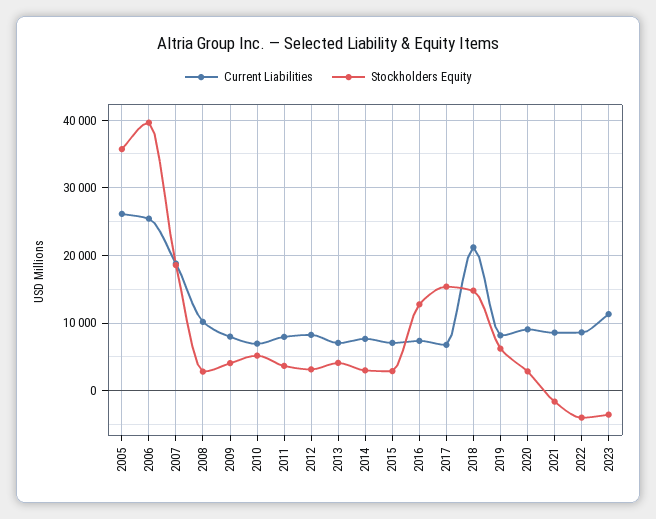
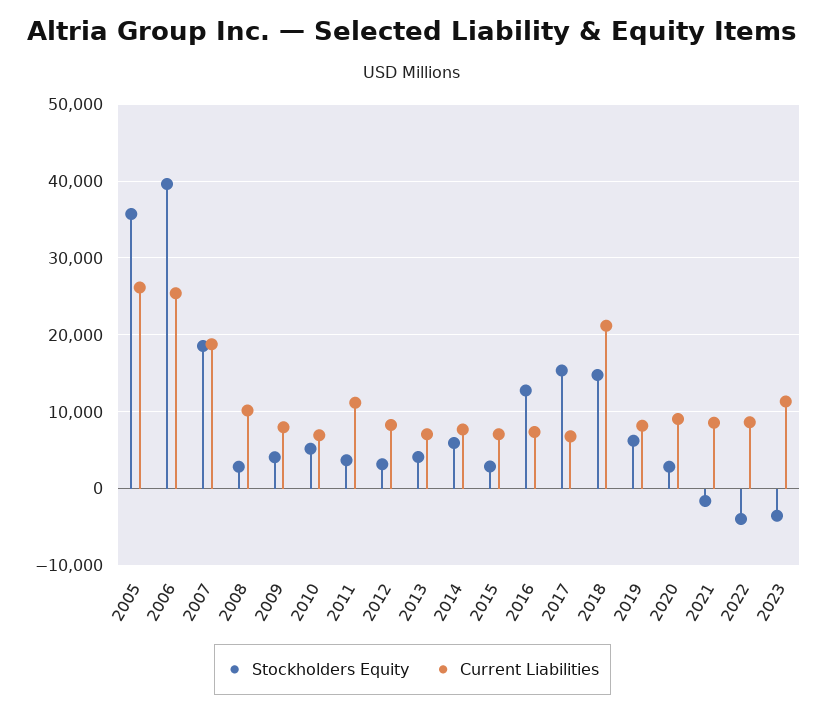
Current Liabilities, 2011: 8000 -> 11000
Stockholders Equity, 2014: 3000 -> 6000

